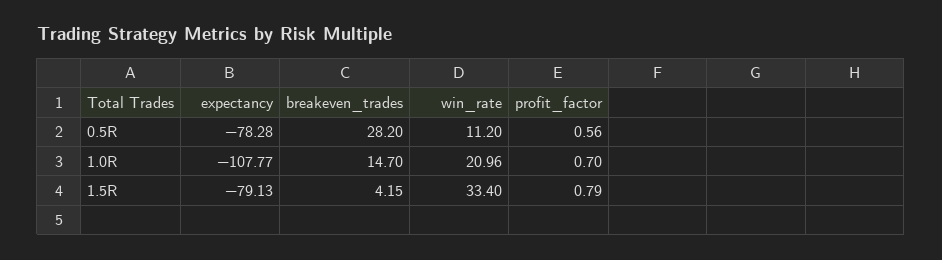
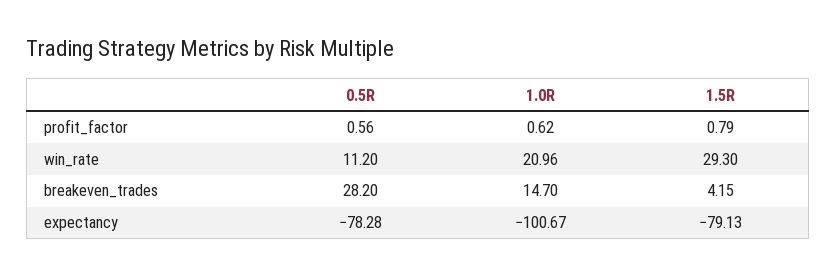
expectancy, 1.0R: -107.77 -> -100.67
profit_factor, 1.0R: 0.7 -> 0.62
win_rate, 1.5R: 33.4 -> 29.3

